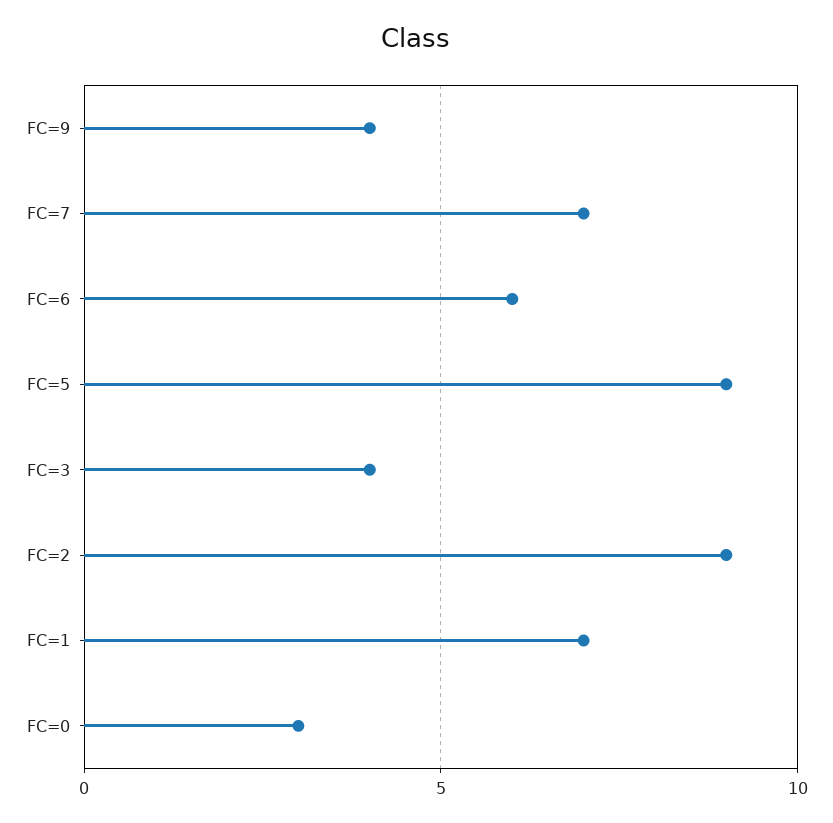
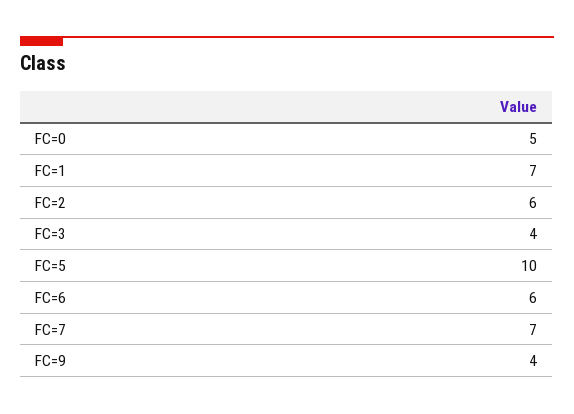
FC=5: 9 -> 10
FC=2: 9 -> 6
FC=0: 3 -> 5

